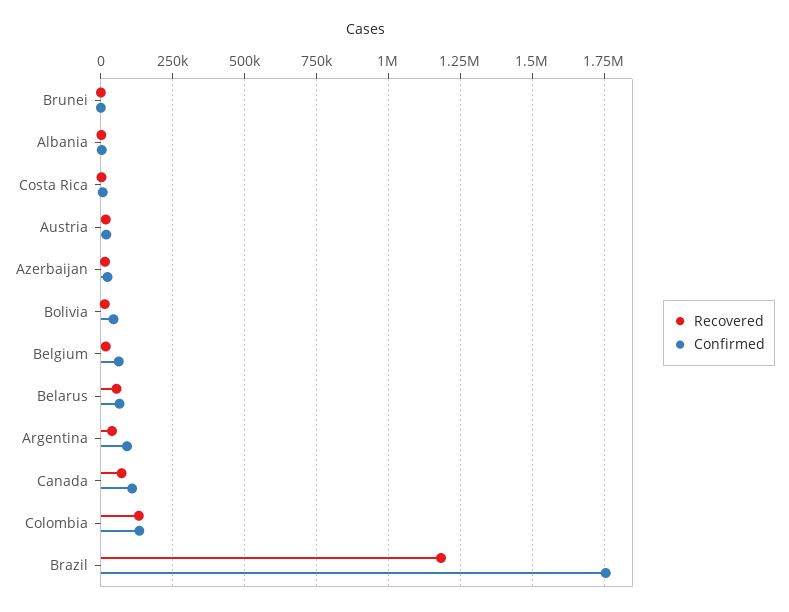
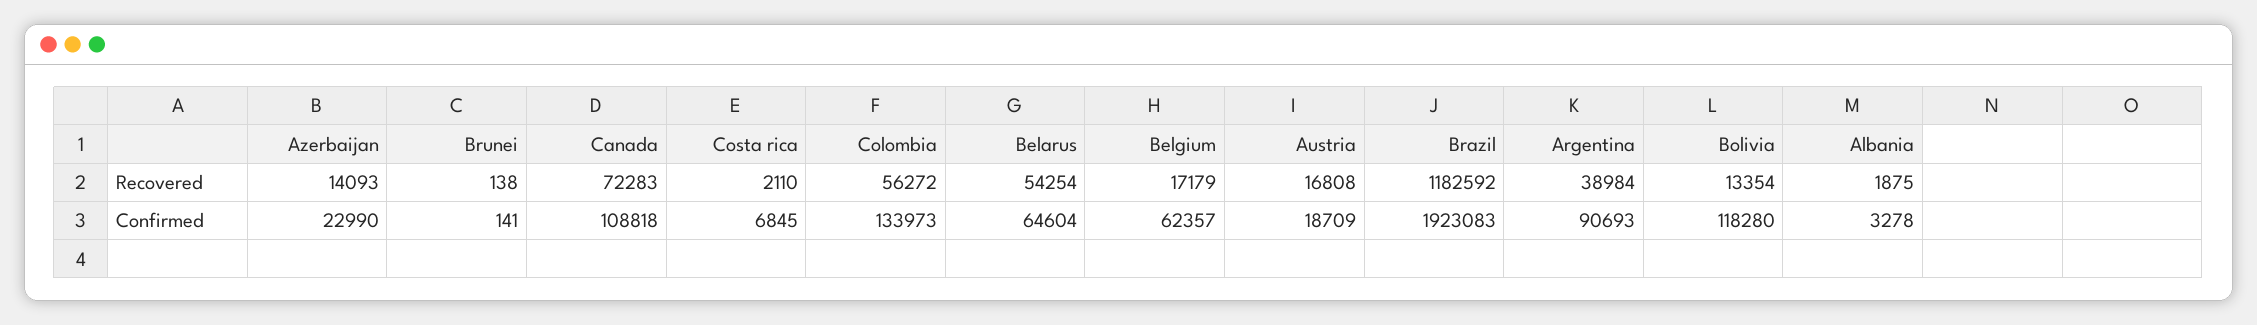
Confirmed, Bolivia: 50000 -> 118280
Recovered, Colombia: 125000 -> 56272
Confirmed, Brazil: 1750000 -> 1923083

